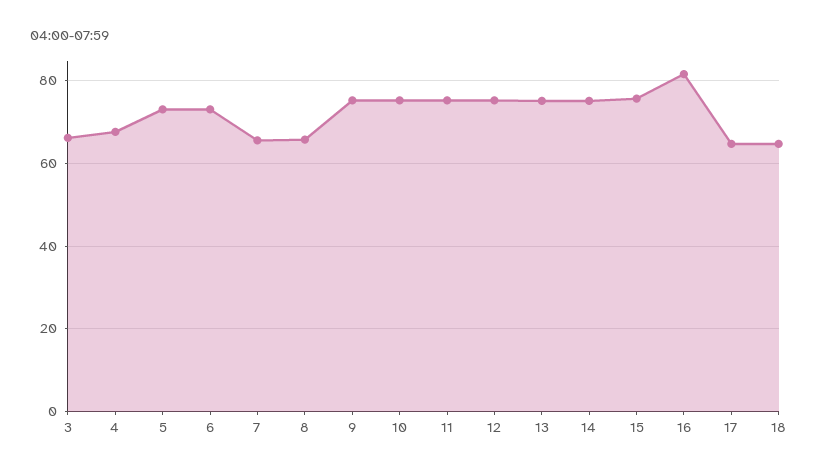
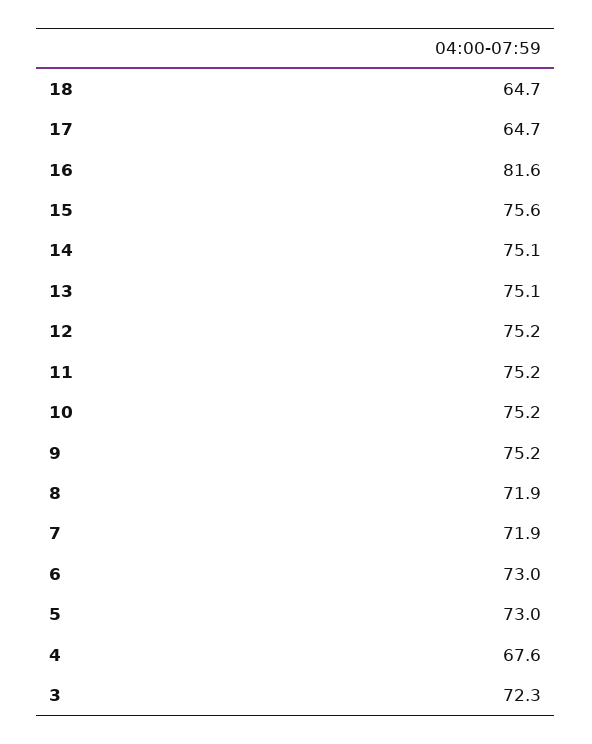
3: 66 -> 72.3
7: 66 -> 71.9
8: 66 -> 71.9

